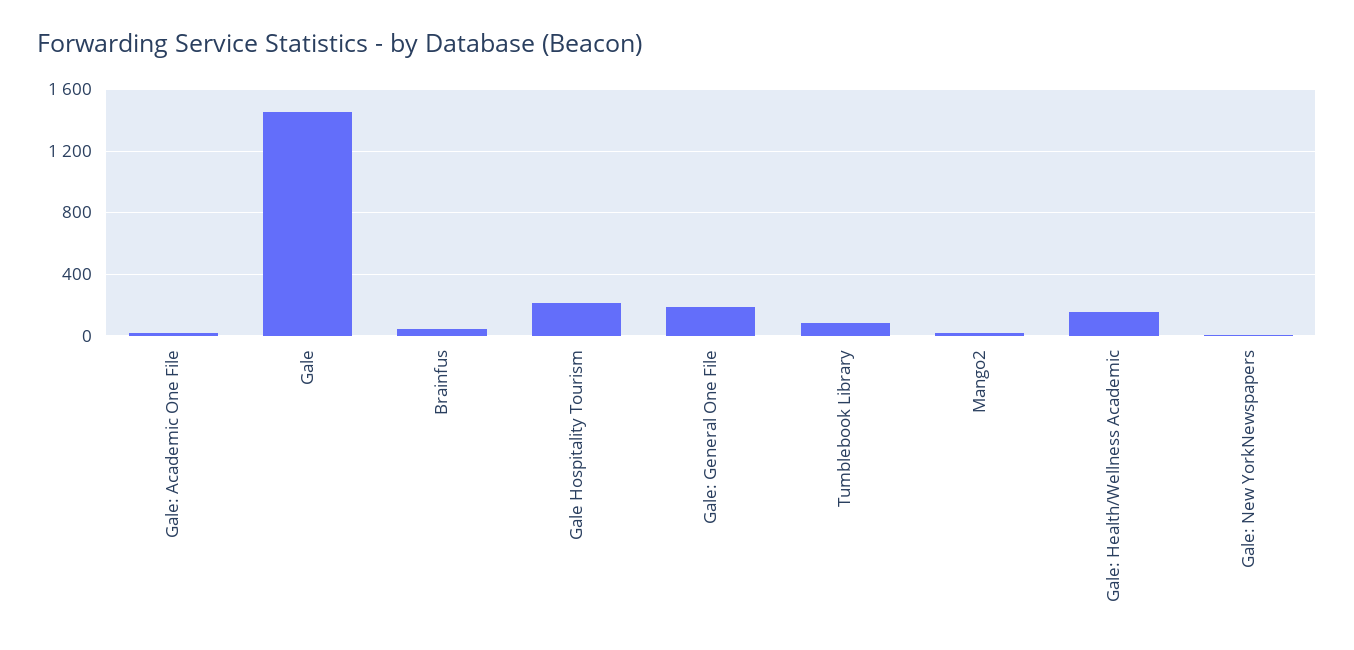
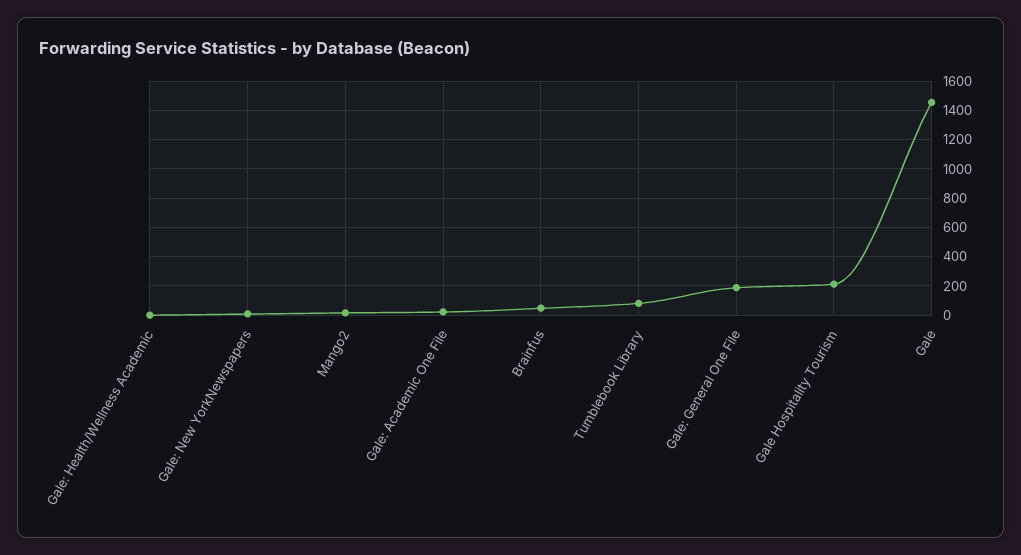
Gale: Health/Wellness Academic: 150 -> 0

